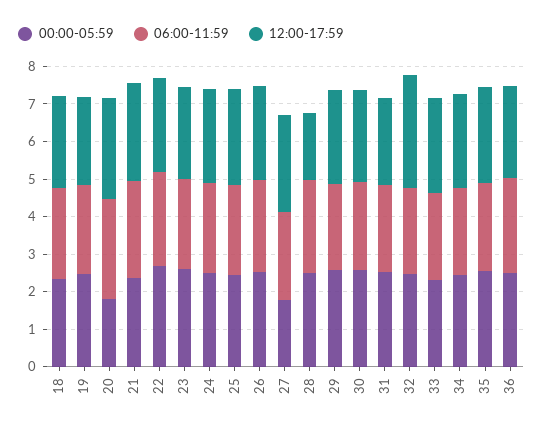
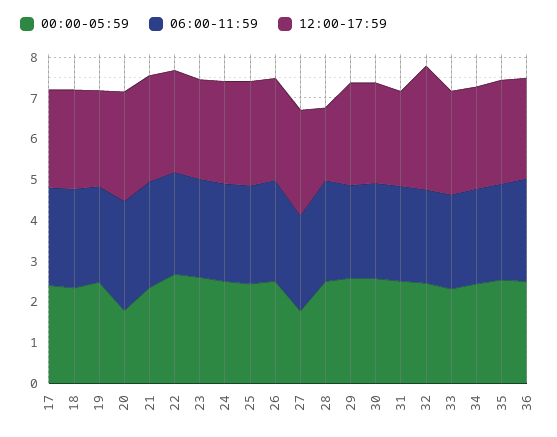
00:00-05:59, 17: none -> 2.4
06:00-11:59, 17: none -> 2.4
12:00-17:59, 17: none -> 2.4

